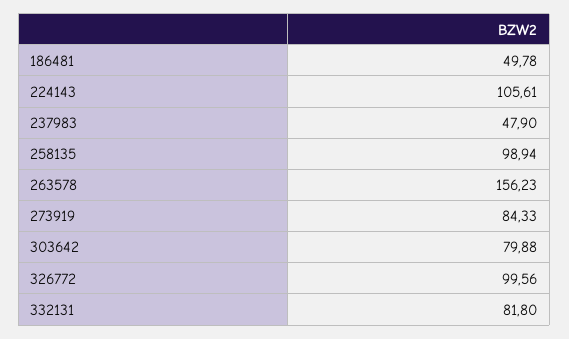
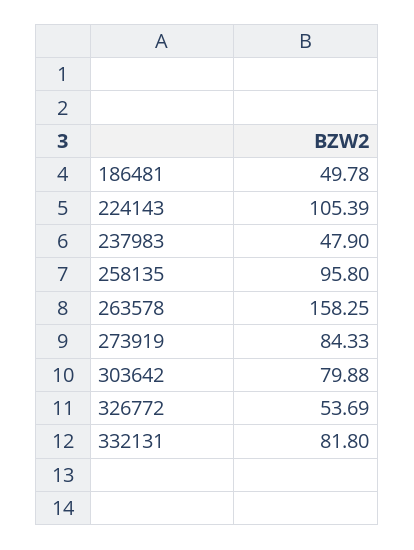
224143: 105.61 -> 105.39
258135: 98.94 -> 95.8
263578: 156.23 -> 158.25
326772: 99.56 -> 53.69

